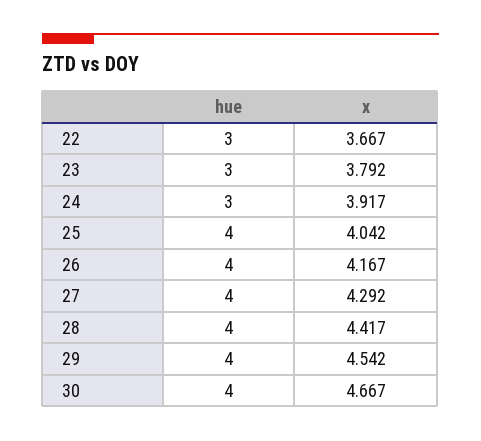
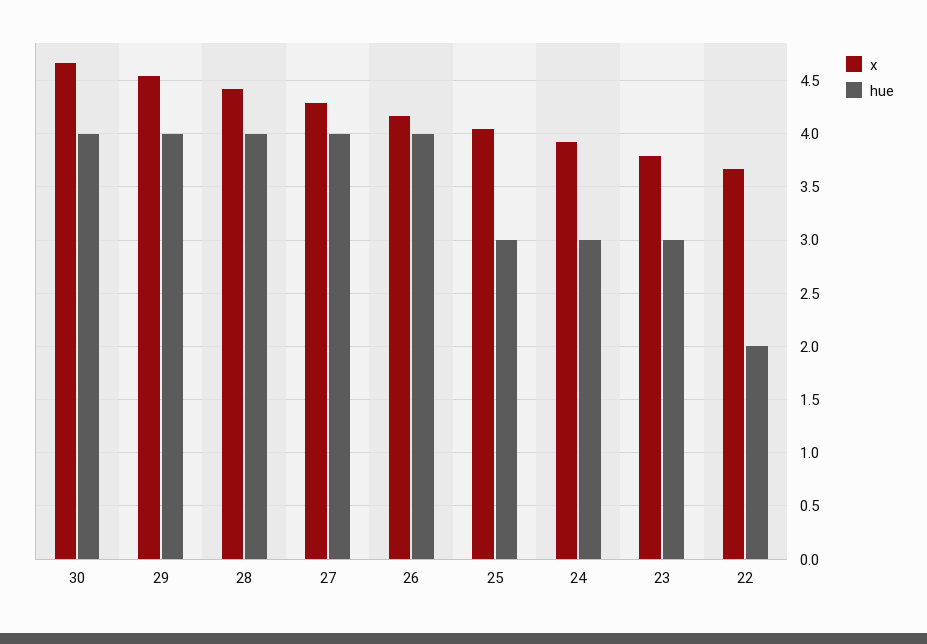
hue, 22: 3 -> 2
hue, 25: 4 -> 3

